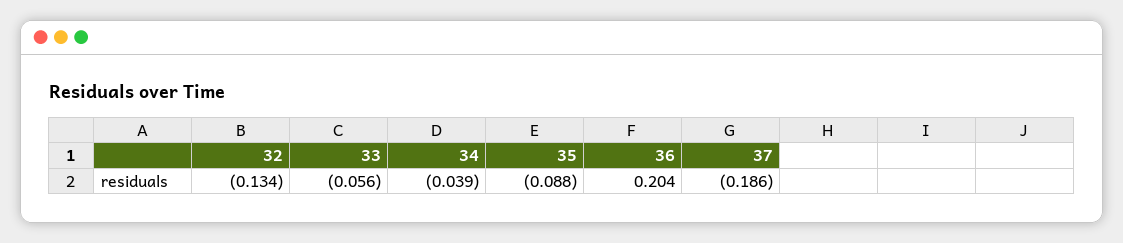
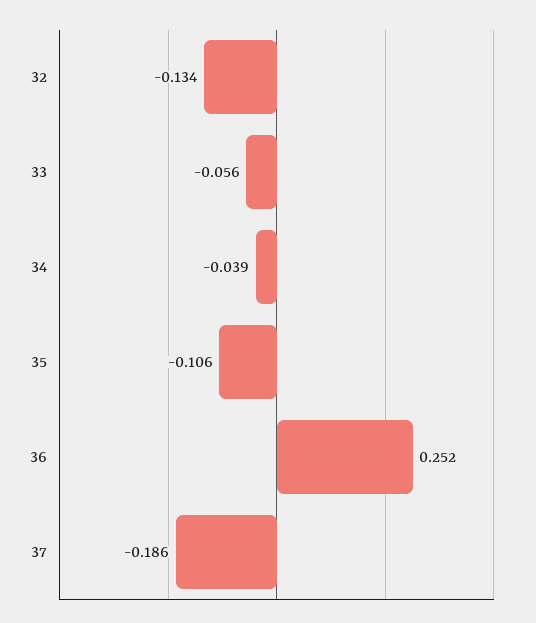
35: -0.088 -> -0.106
36: 0.204 -> 0.252

